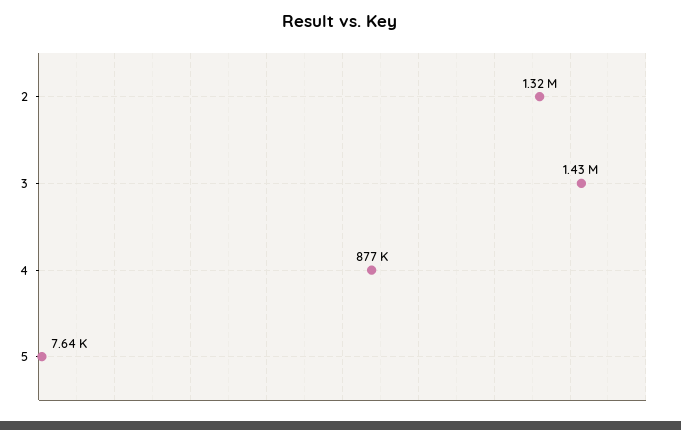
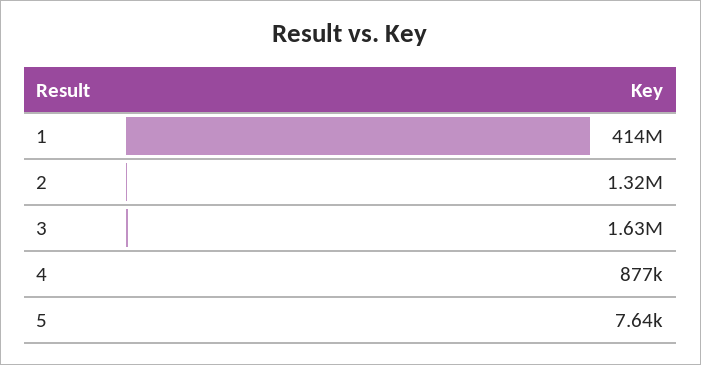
3: 1430000 -> 1630000
1: none -> 414000000

